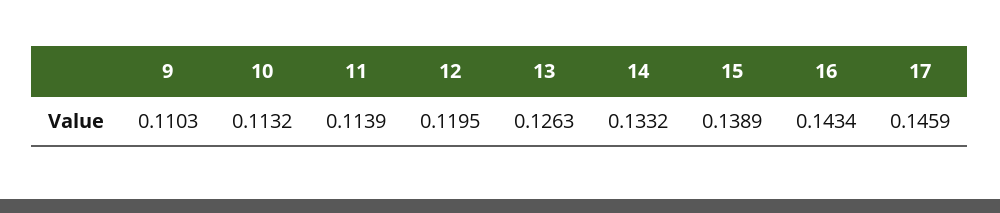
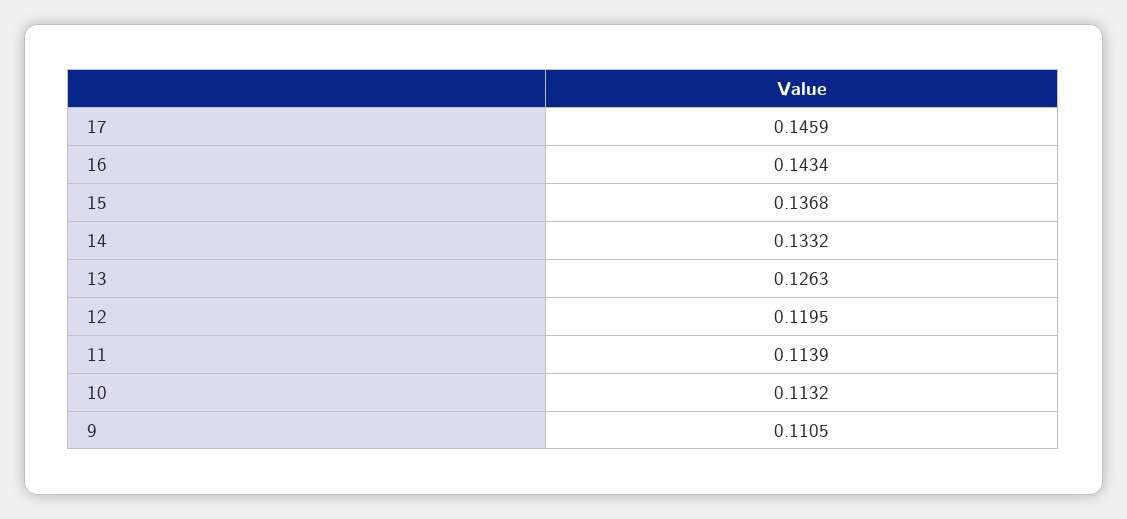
9: 0.1103 -> 0.1105
15: 0.1389 -> 0.1368

